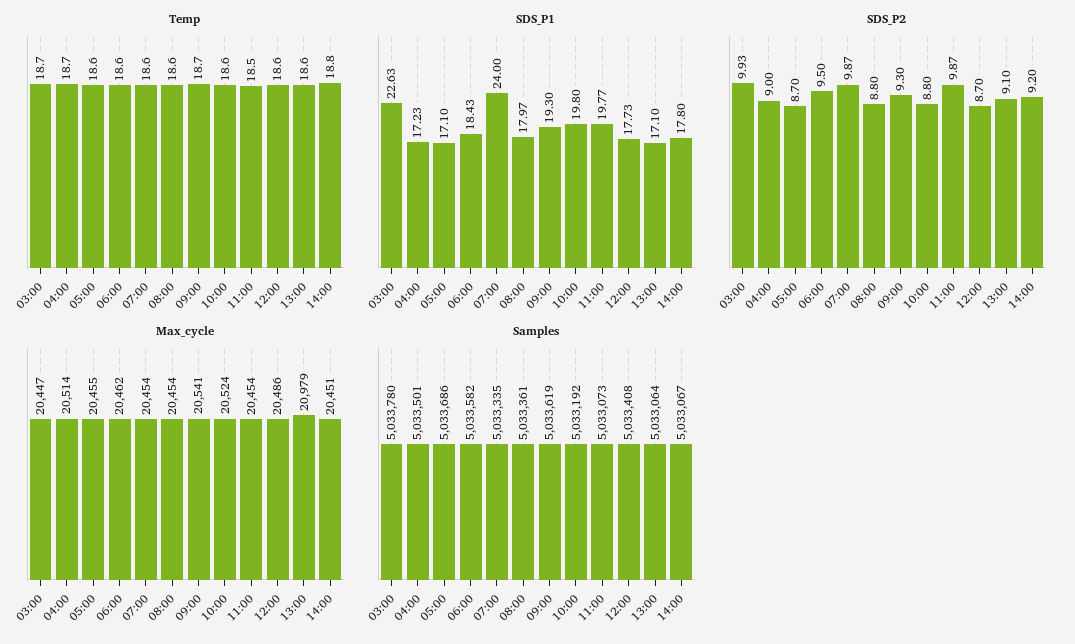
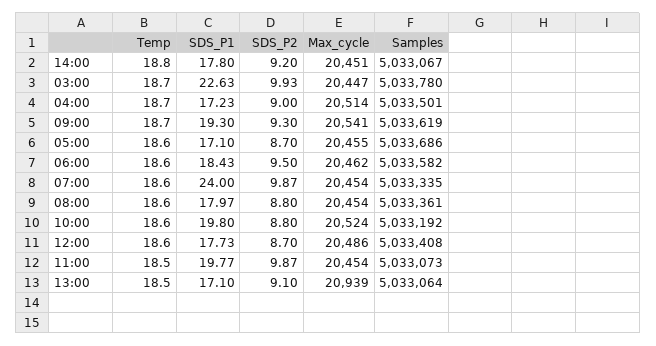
Temp, 13:00: 18.6 -> 18.5
Max_cycle, 13:00: 20979 -> 20939

